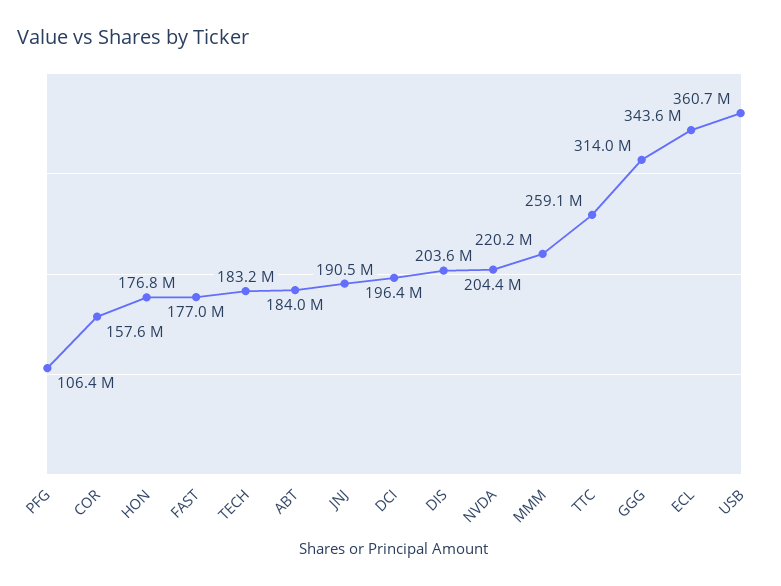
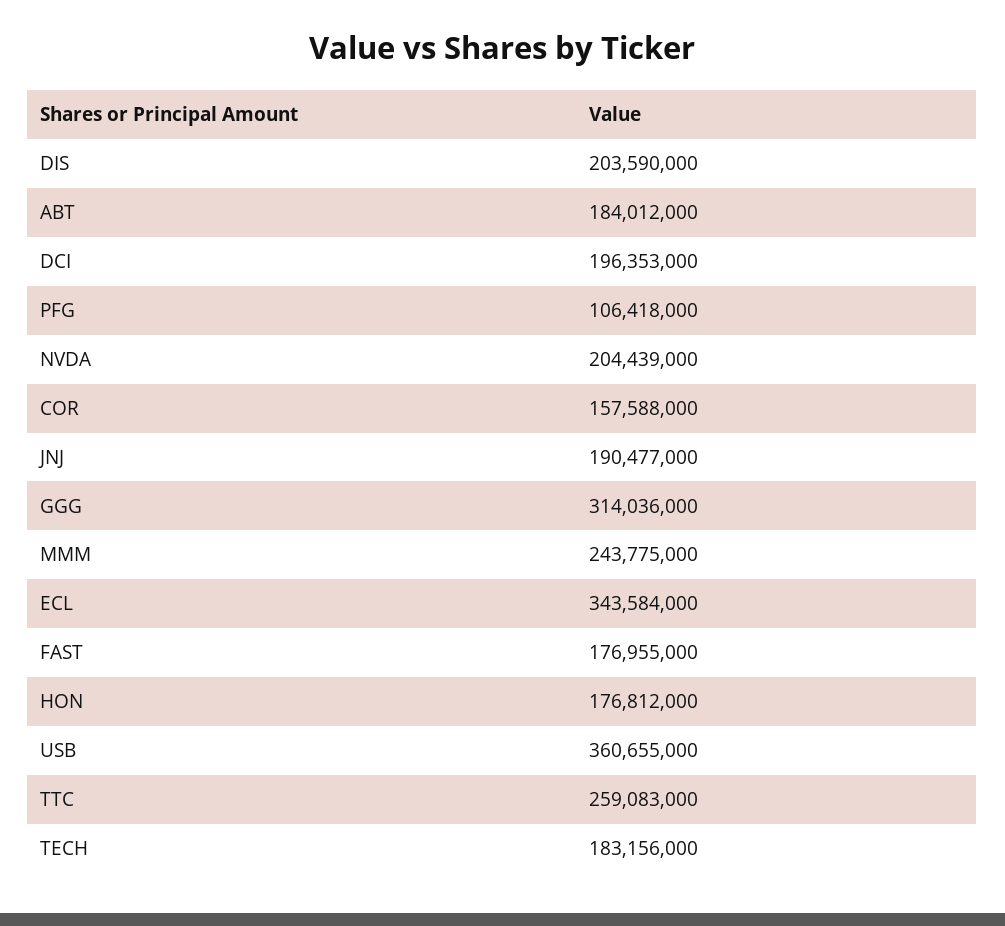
MMM: 220200000 -> 243775000

